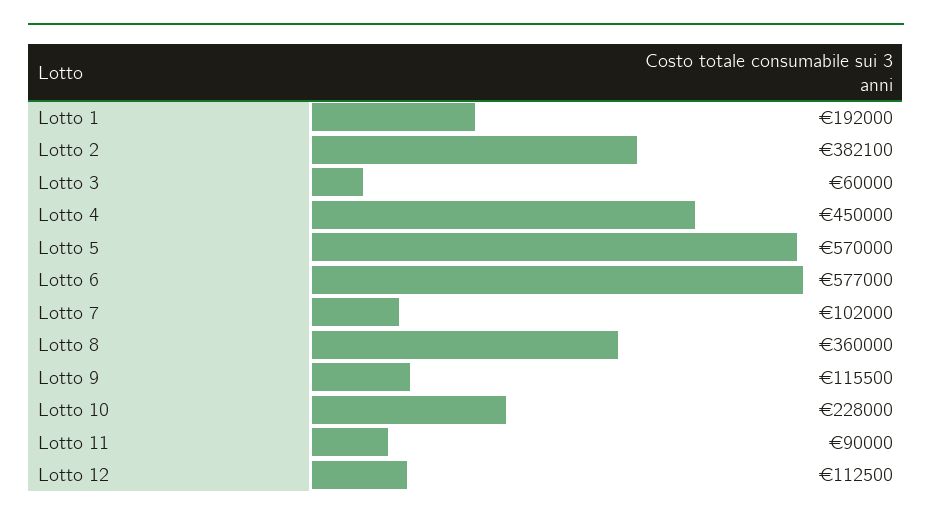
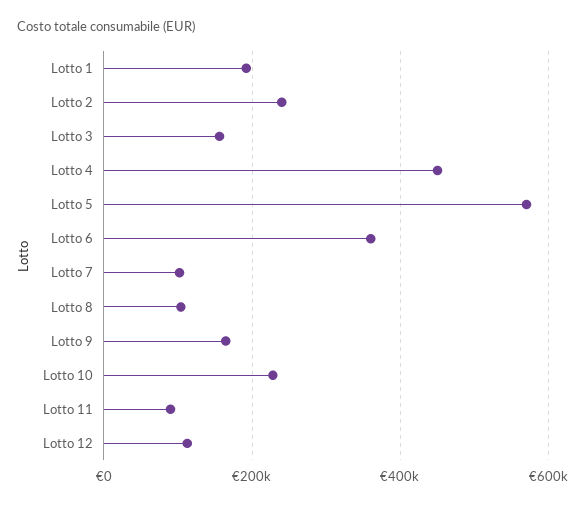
Lotto 2: 382100 -> 240000
Lotto 3: 60000 -> 160000
Lotto 6: 577000 -> 360000
Lotto 8: 360000 -> 100000
Lotto 9: 115500 -> 160000

